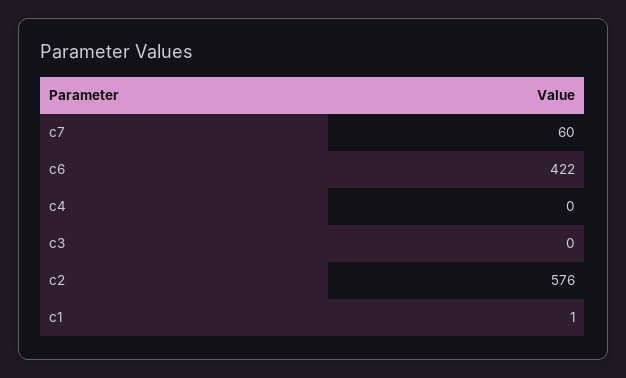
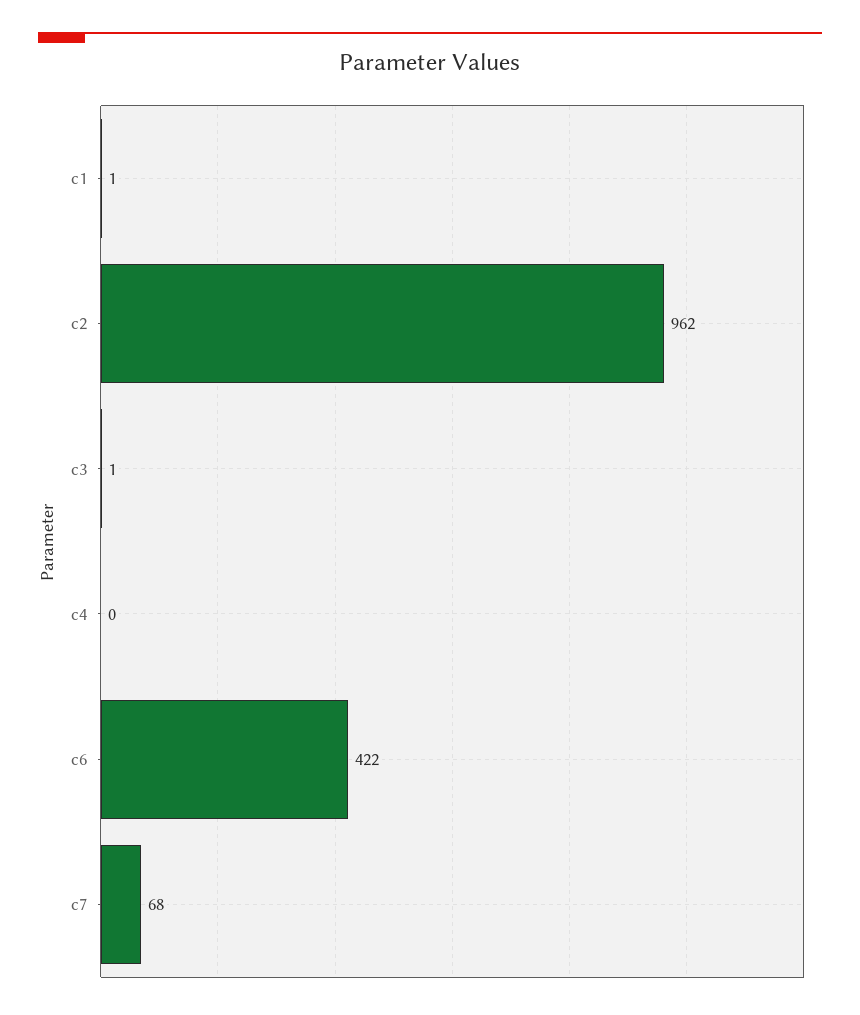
c7: 60 -> 68
c3: 0 -> 1
c2: 576 -> 962

